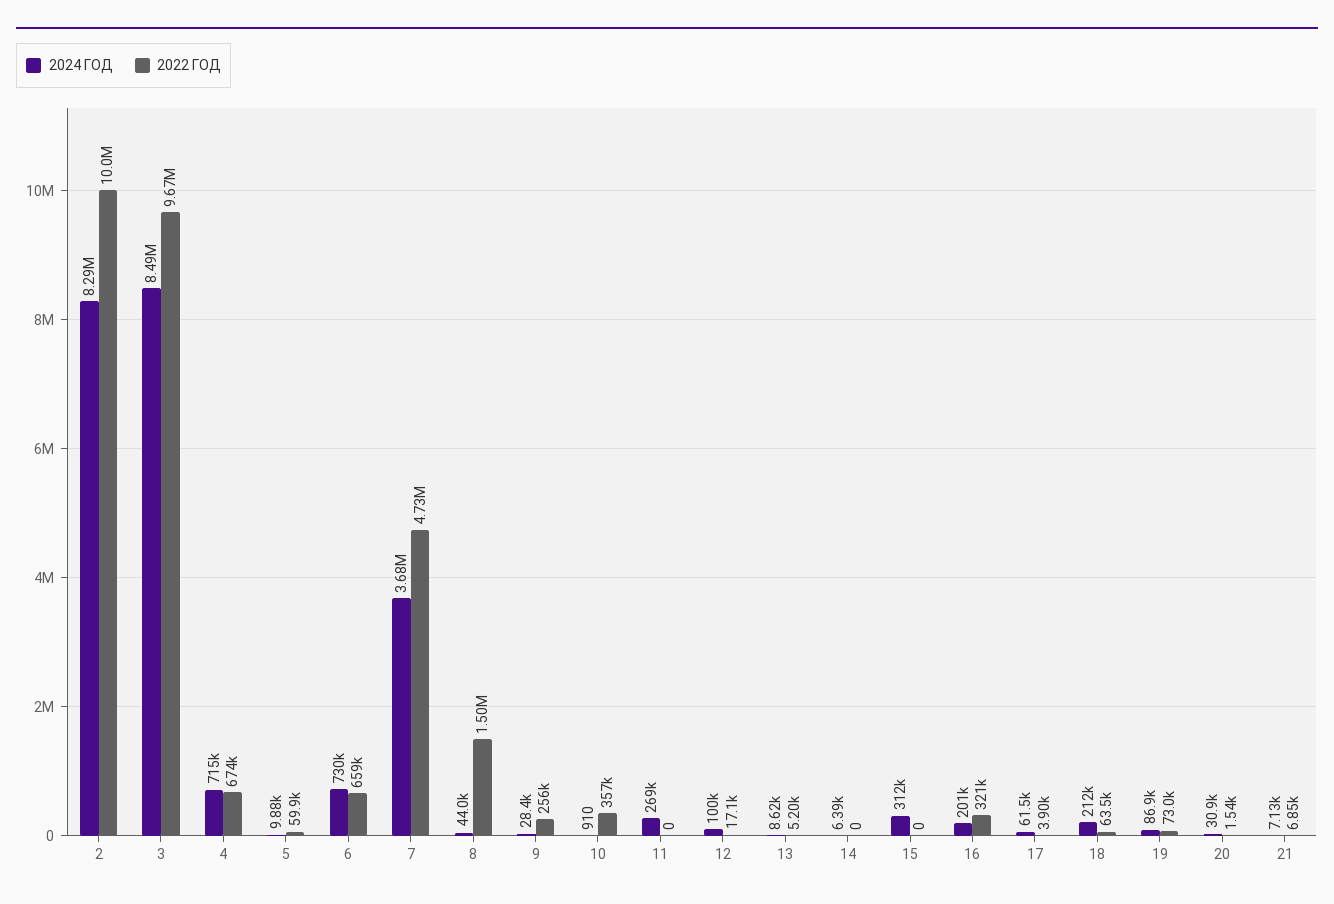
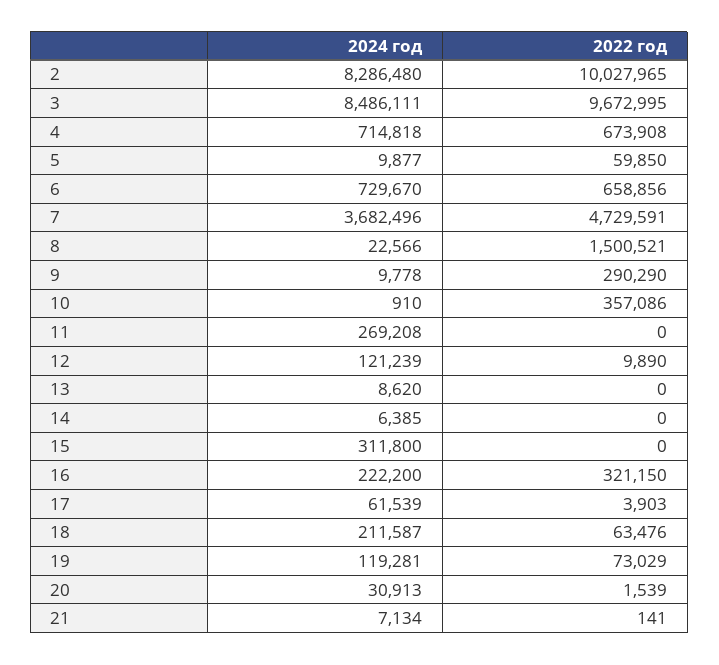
2024 ГОД, 8: 44000 -> 22566
2024 ГОД, 9: 28400 -> 9778
2022 ГОД, 9: 256000 -> 290290
2024 ГОД, 12: 100000 -> 121239
2022 ГОД, 12: 17100 -> 9890
2022 ГОД, 13: 5200 -> 0
2024 ГОД, 16: 201000 -> 222200
2024 ГОД, 19: 86900 -> 119281
2022 ГОД, 21: 6850 -> 141

